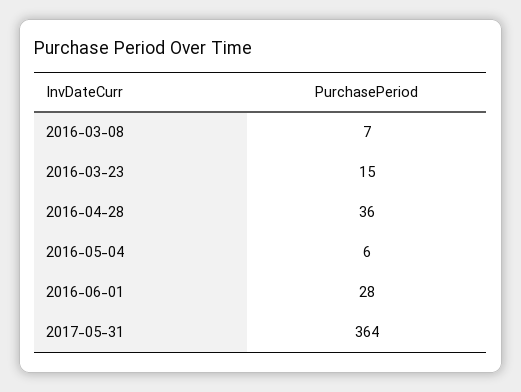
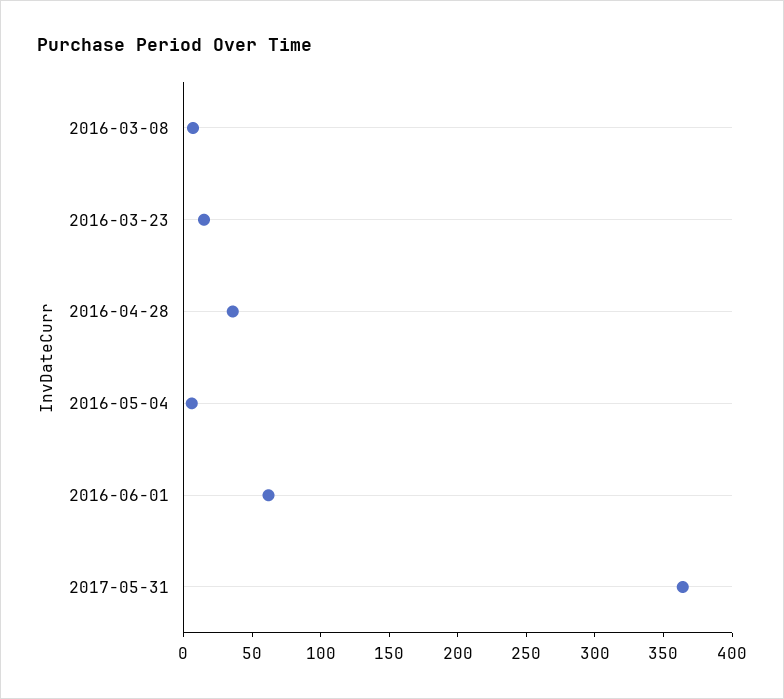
2016-06-01: 28 -> 60

